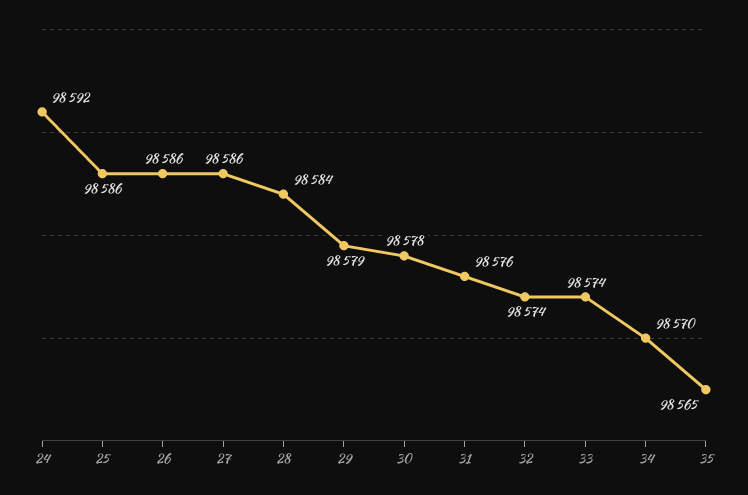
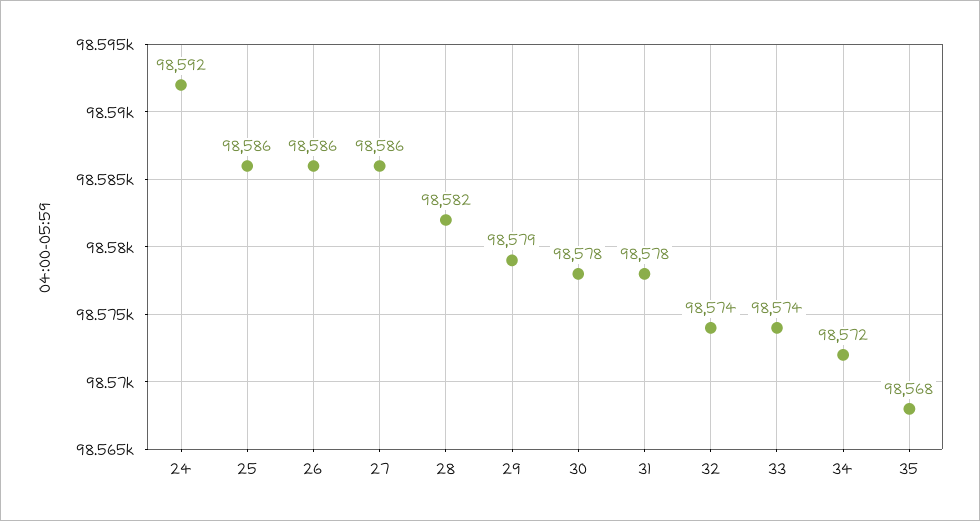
28: 98584 -> 98582
31: 98576 -> 98578
34: 98570 -> 98572
35: 98565 -> 98568

